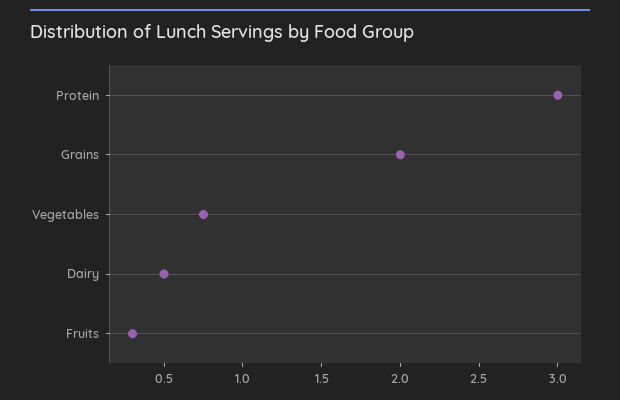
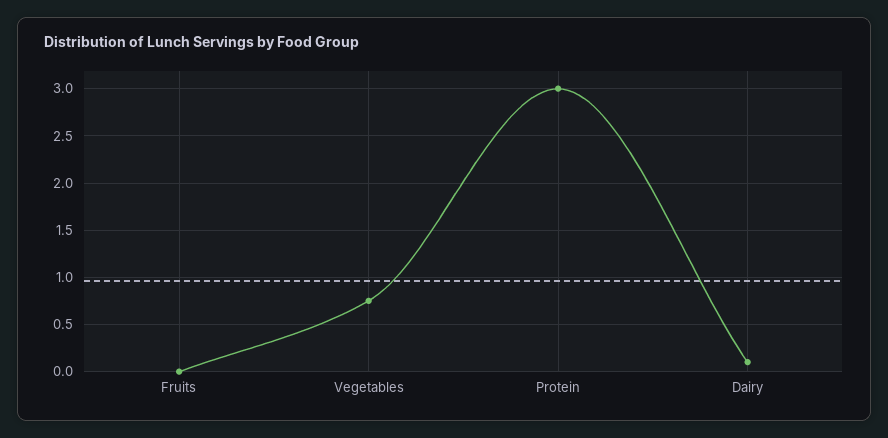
Grains: 2 -> none
Dairy: 0.5 -> 0.1
Fruits: 0.3 -> 0

